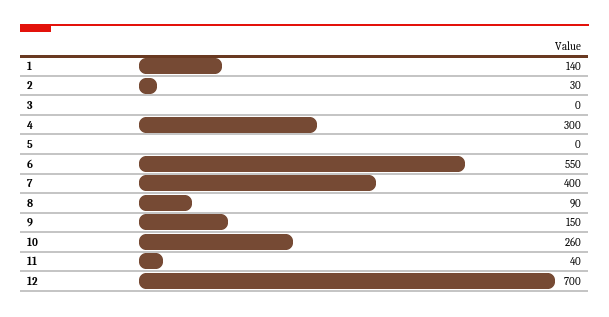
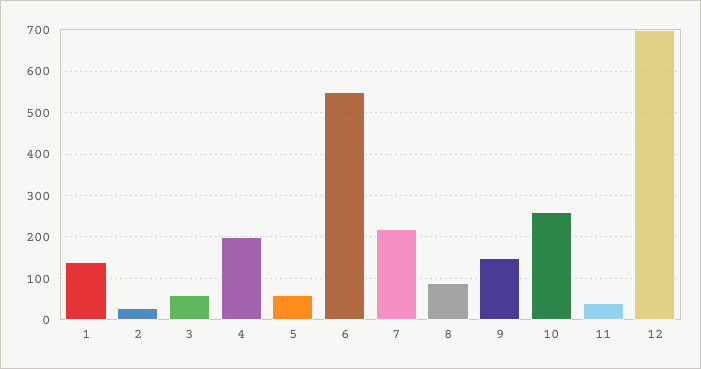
3: 0 -> 60
4: 300 -> 200
5: 0 -> 60
7: 400 -> 220

